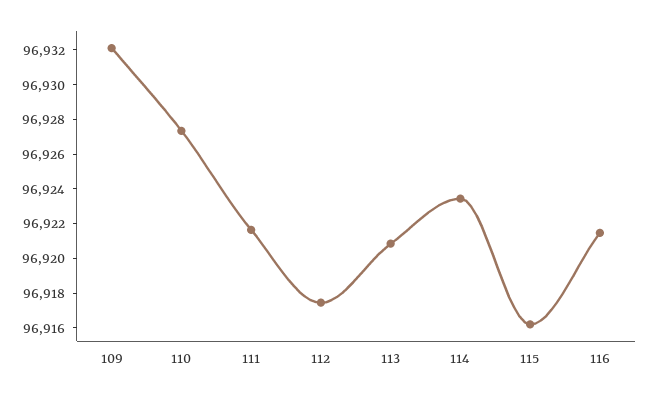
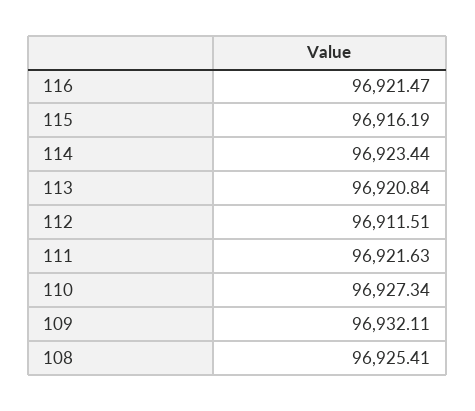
112: 96917.5 -> 96911.51
108: none -> 96925.41

